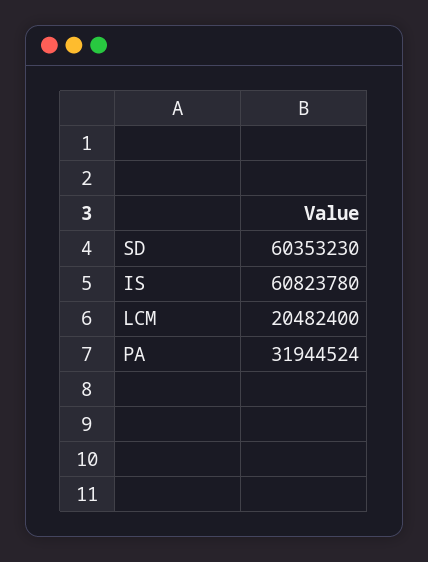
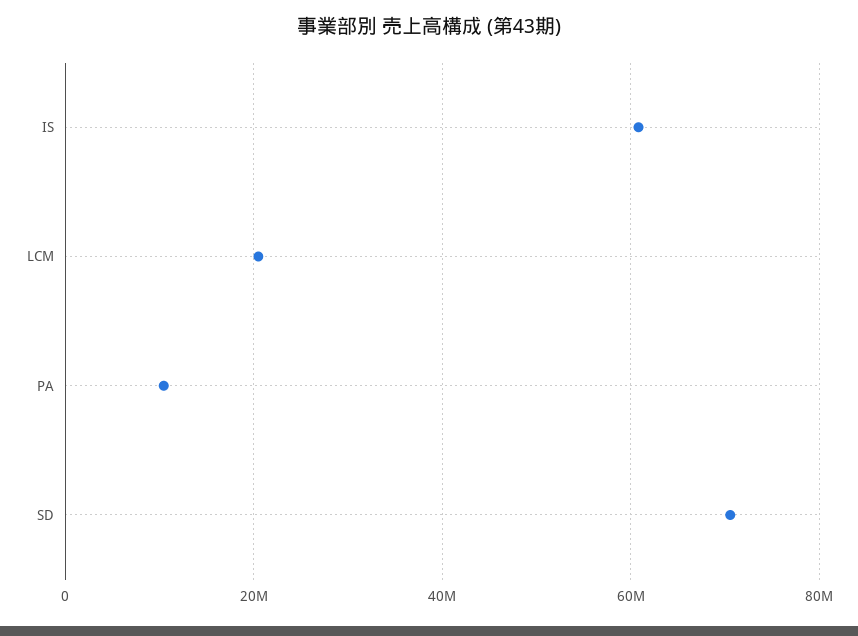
SD: 60353230 -> 70000000
PA: 31944524 -> 10000000

